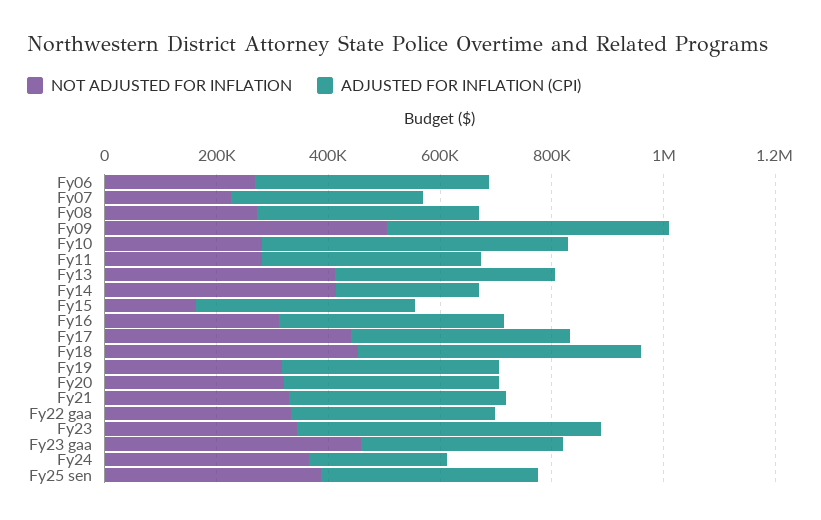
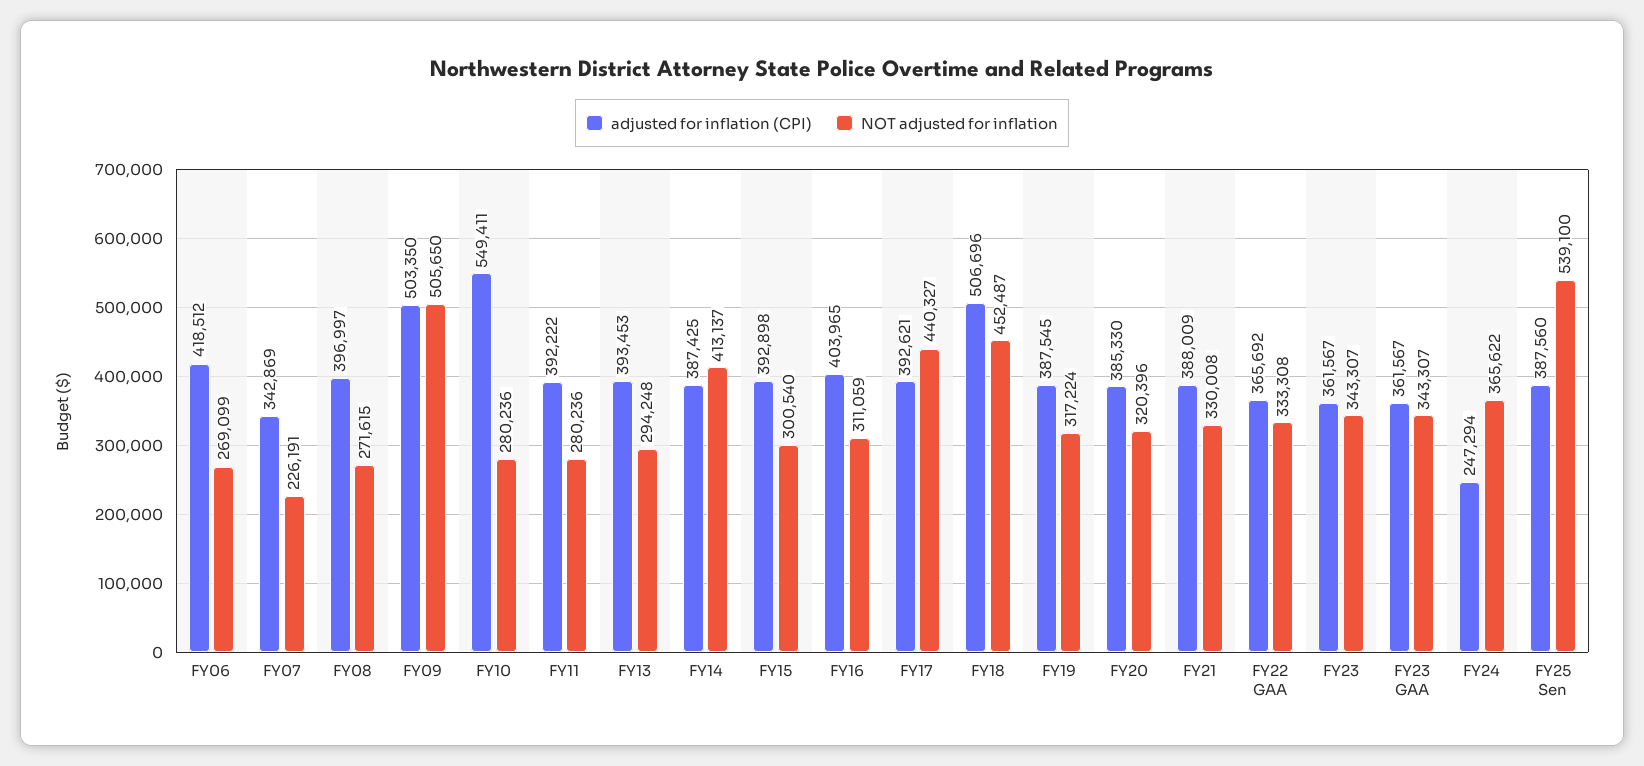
NOT ADJUSTED FOR INFLATION, Fy13: 400000 -> 294248
ADJUSTED FOR INFLATION (CPI), Fy14: 250000 -> 387425
NOT ADJUSTED FOR INFLATION, Fy15: 150000 -> 300540
ADJUSTED FOR INFLATION (CPI), Fy23: 550000 -> 361567
NOT ADJUSTED FOR INFLATION, Fy23 gaa: 450000 -> 343307
NOT ADJUSTED FOR INFLATION, Fy25 sen: 400000 -> 539100

